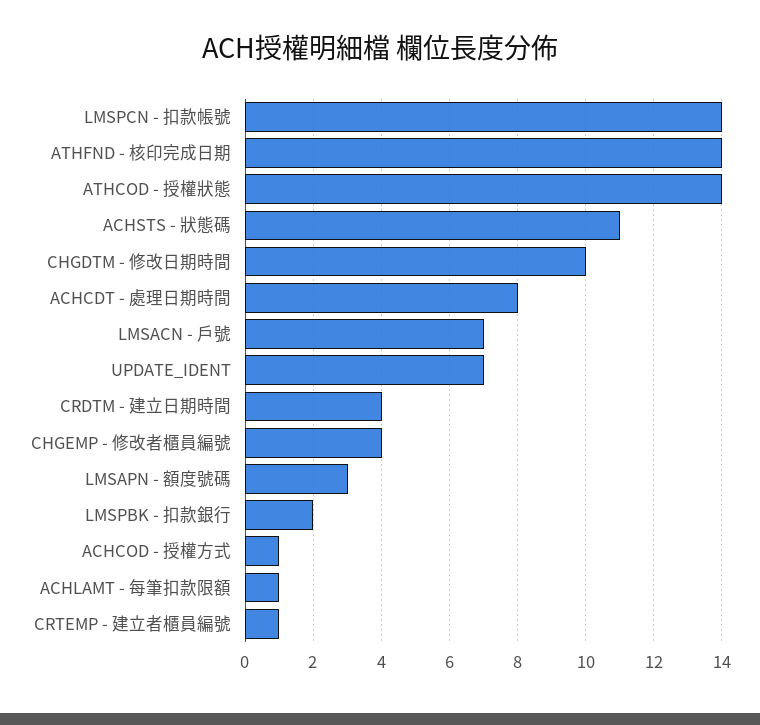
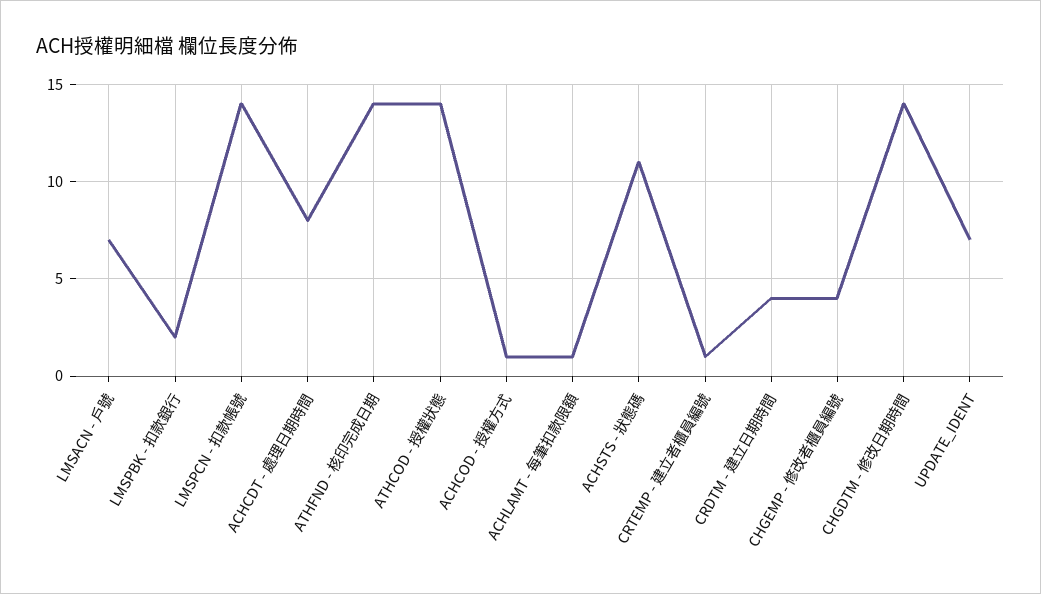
CHGDTM - 修改日期時間: 10 -> 14
LMSAPN - 額度號碼: 3 -> none

